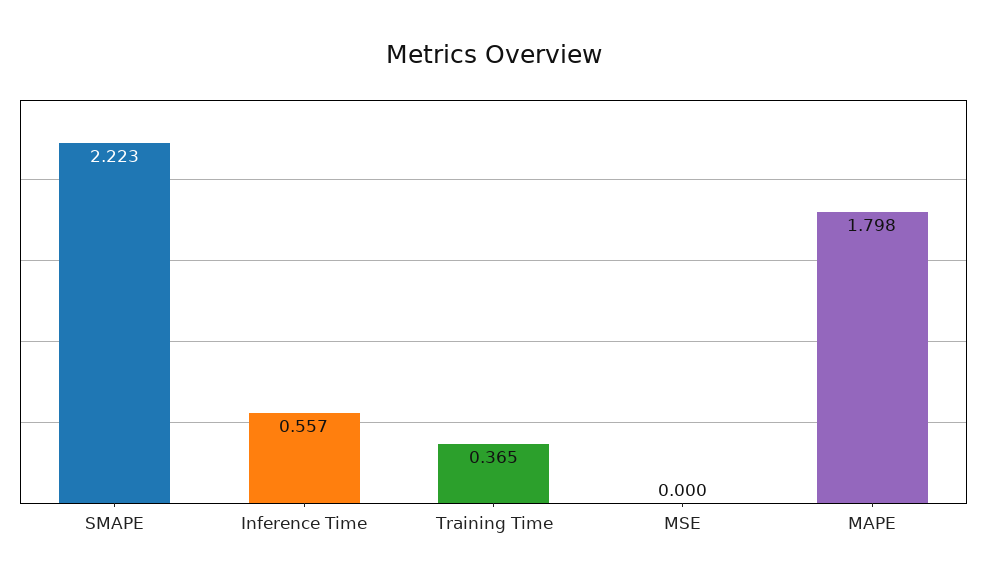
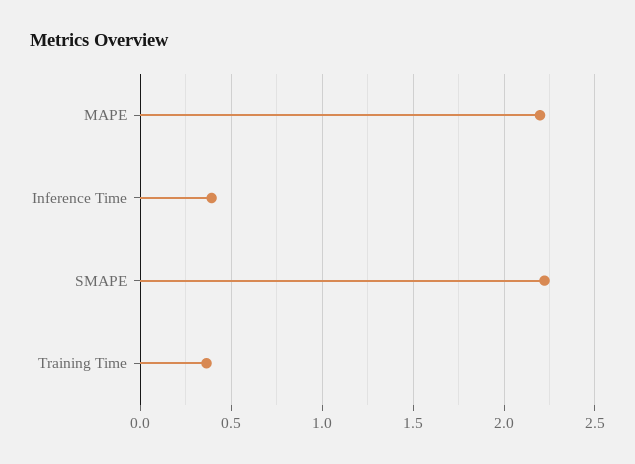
Inference Time: 0.557 -> 0.4
MSE: 0 -> none
MAPE: 1.798 -> 2.2

